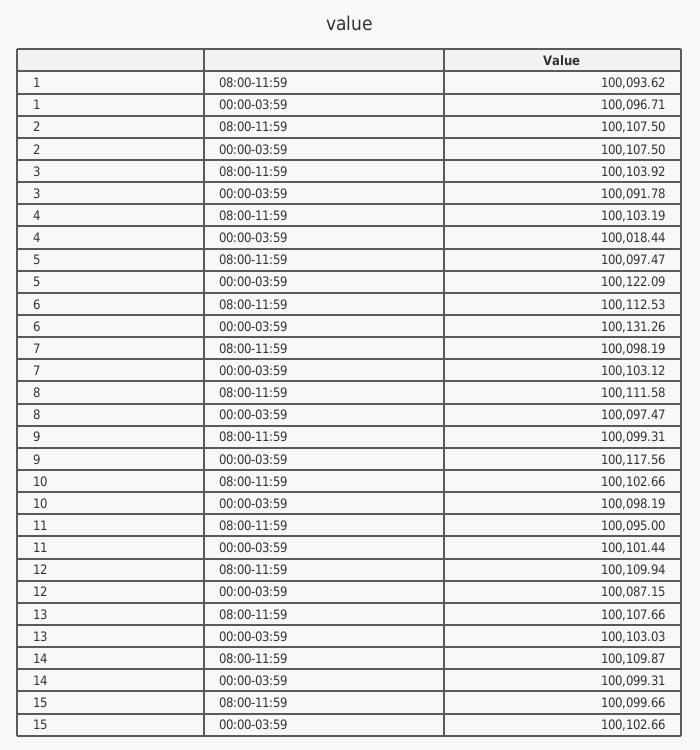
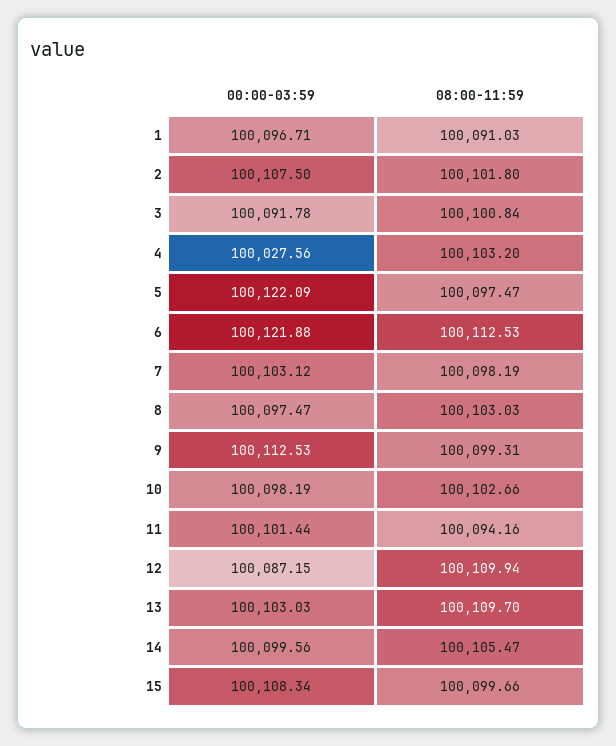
1, 08:00-11:59: 100093.62 -> 100091.03
2, 08:00-11:59: 100107.5 -> 100101.8
3, 08:00-11:59: 100103.92 -> 100100.84
4, 08:00-11:59: 100103.19 -> 100103.2
4, 00:00-03:59: 100018.44 -> 100027.56
6, 00:00-03:59: 100131.26 -> 100121.88
8, 08:00-11:59: 100111.58 -> 100103.03
9, 00:00-03:59: 100117.56 -> 100112.53
11, 08:00-11:59: 100095 -> 100094.16
13, 08:00-11:59: 100107.66 -> 100109.7
14, 08:00-11:59: 100109.87 -> 100105.47
14, 00:00-03:59: 100099.31 -> 100099.56
15, 00:00-03:59: 100102.66 -> 100108.34

